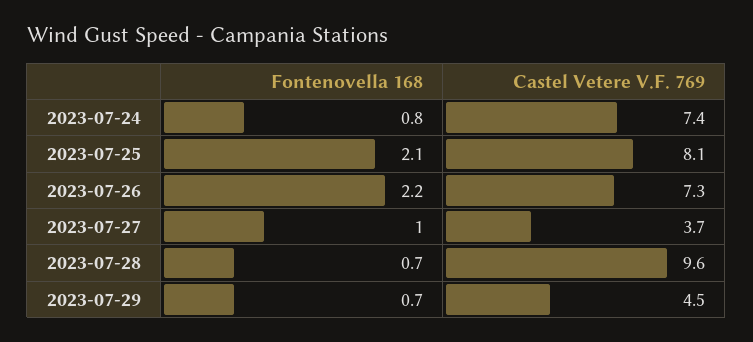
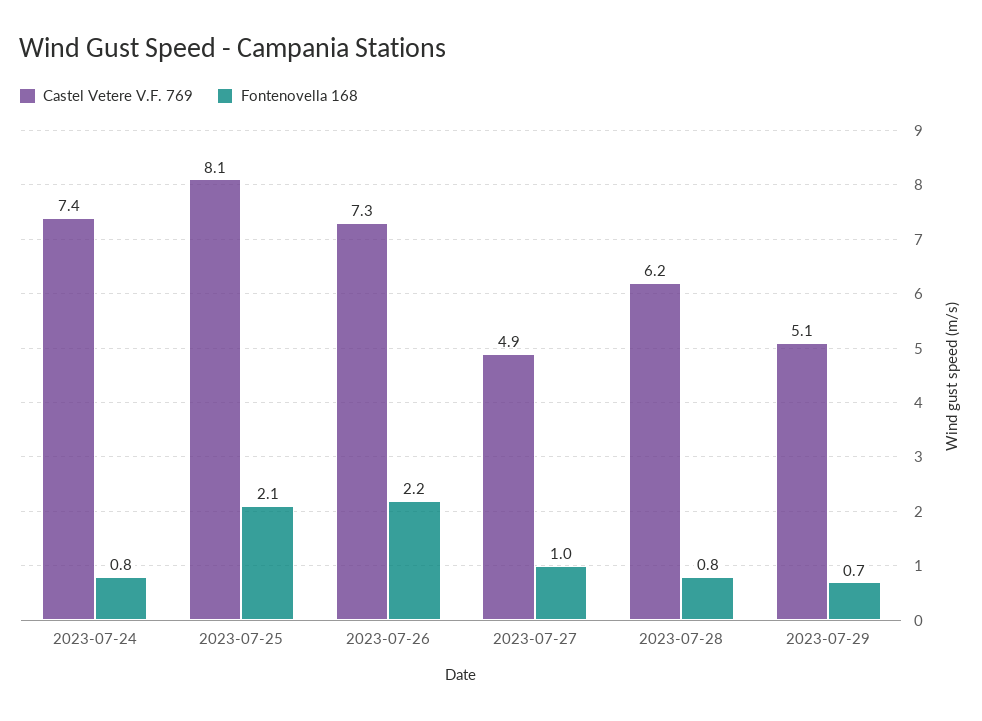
Castel Vetere V.F. 769, 2023-07-27: 3.7 -> 4.9
Fontenovella 168, 2023-07-28: 0.7 -> 0.8
Castel Vetere V.F. 769, 2023-07-28: 9.6 -> 6.2
Castel Vetere V.F. 769, 2023-07-29: 4.5 -> 5.1

